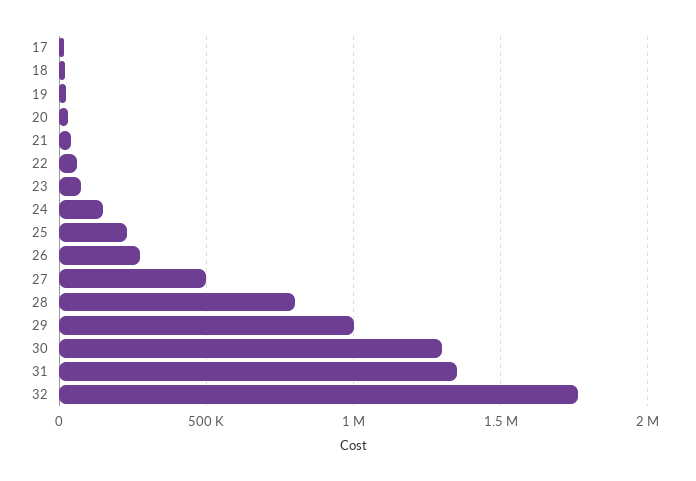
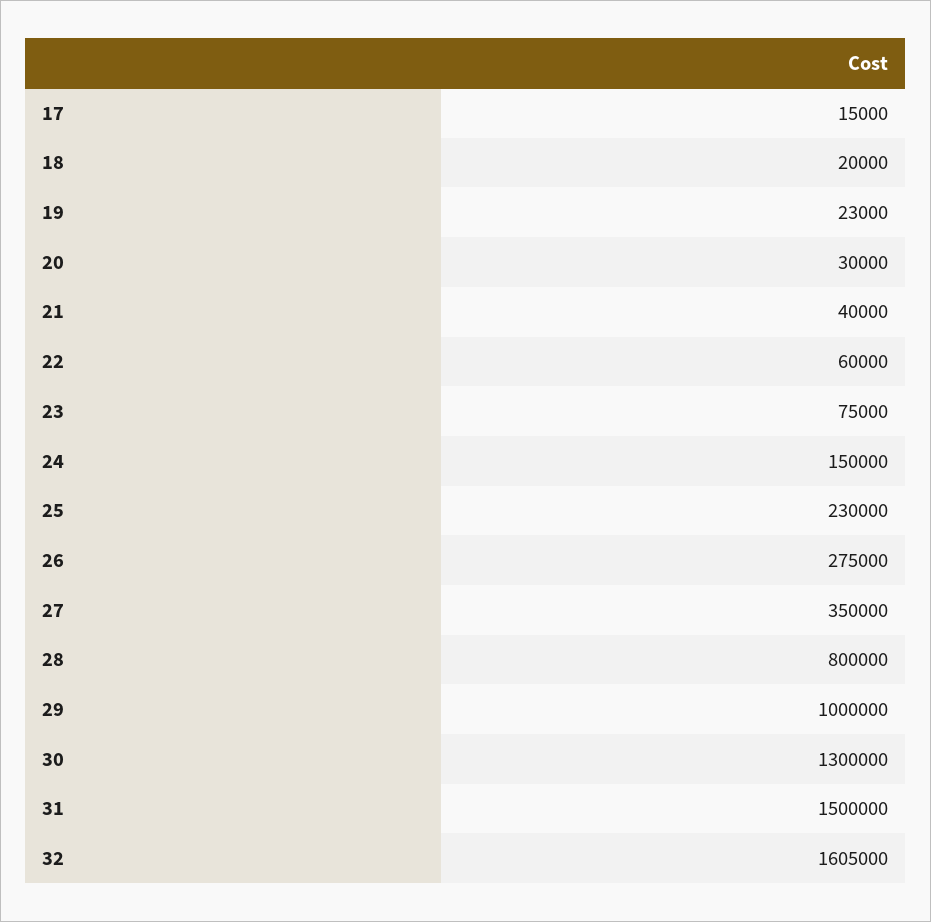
27: 500000 -> 350000
31: 1350000 -> 1500000
32: 1750000 -> 1605000

